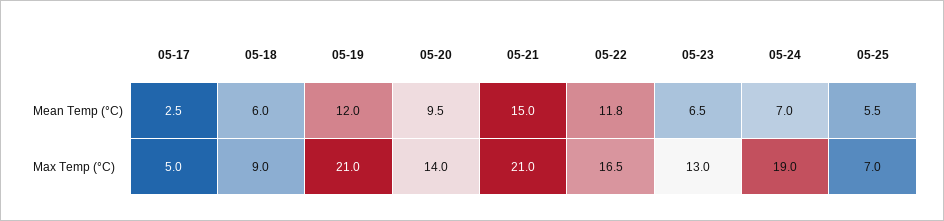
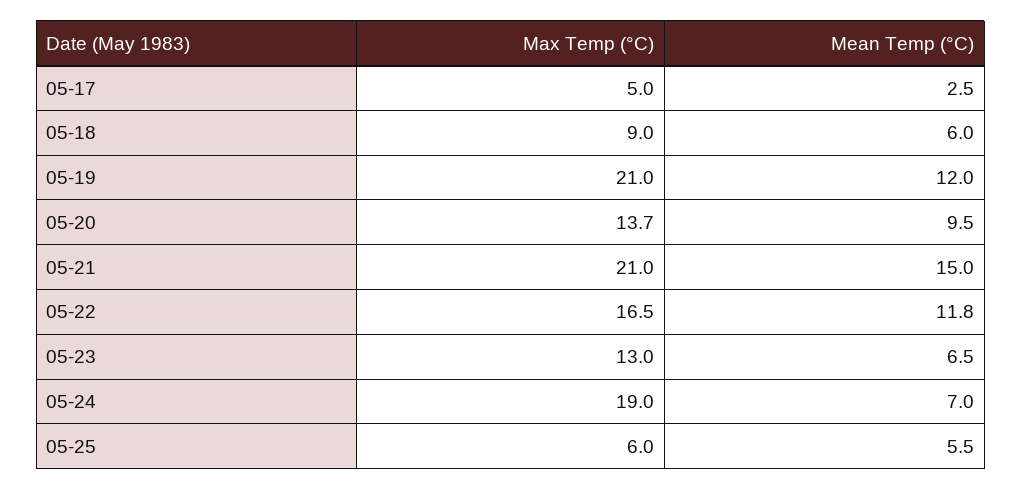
05-20, Max Temp (°C): 14 -> 13.7
05-25, Max Temp (°C): 7 -> 6

